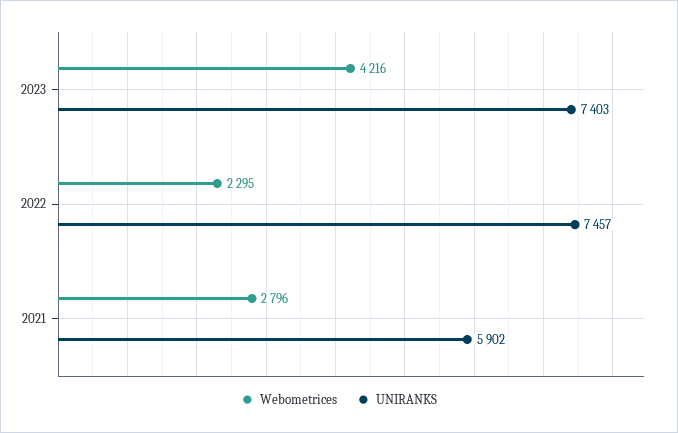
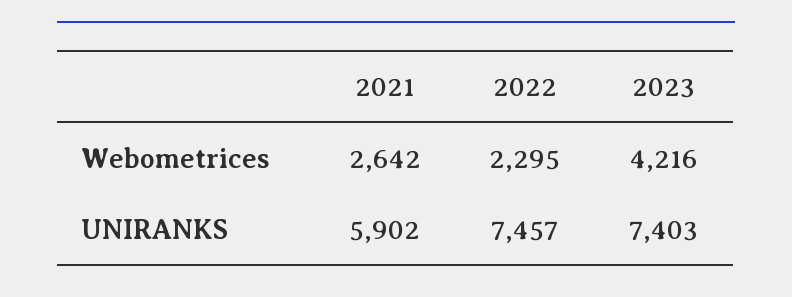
Webometrices, 2021: 2796 -> 2642

